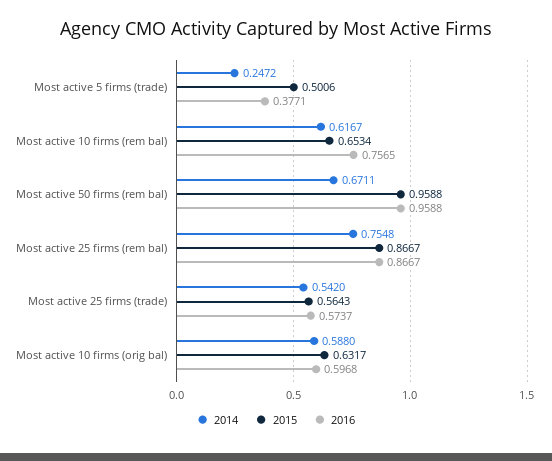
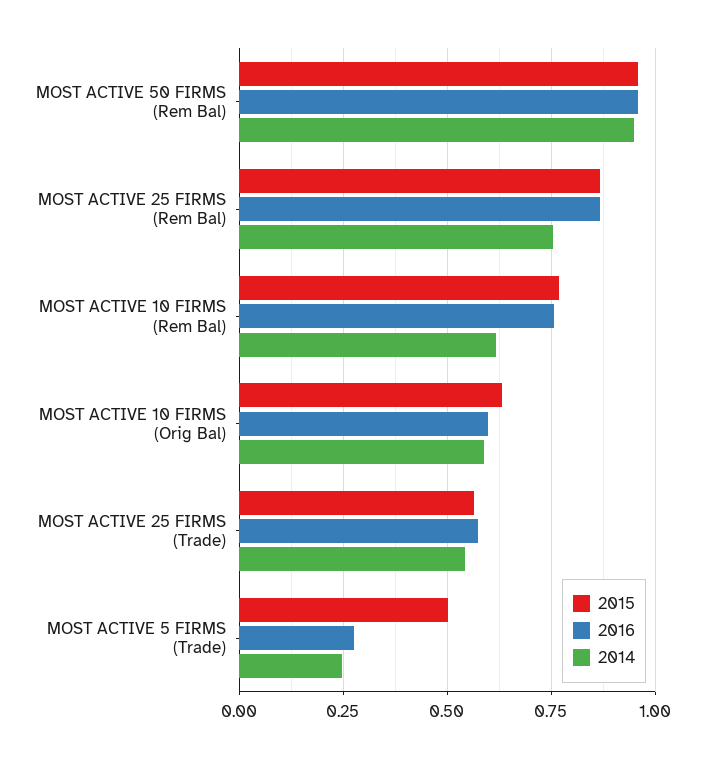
2016, Most active 5 firms (trade): 0.3771 -> 0.275
2015, Most active 10 firms (rem bal): 0.6534 -> 0.775
2014, Most active 50 firms (rem bal): 0.6711 -> 0.95

